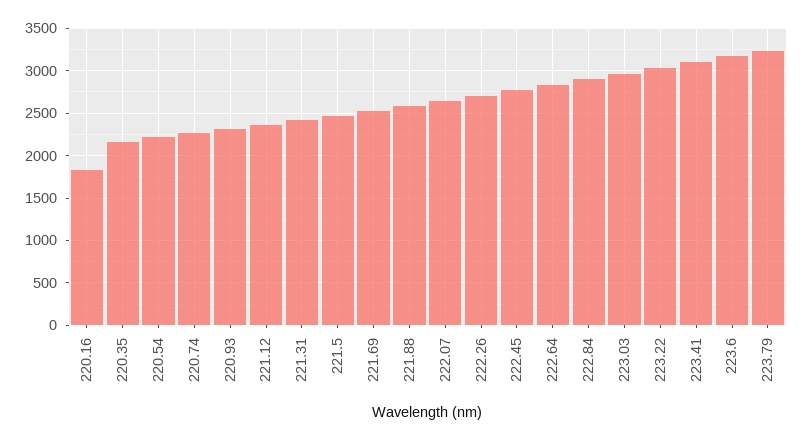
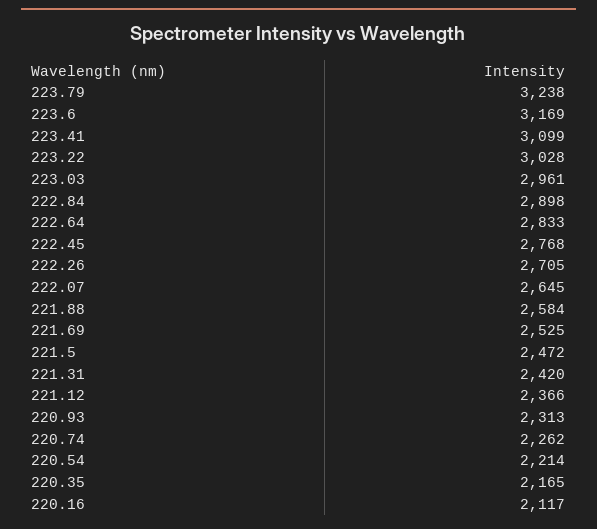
220.16: 1800 -> 2117

